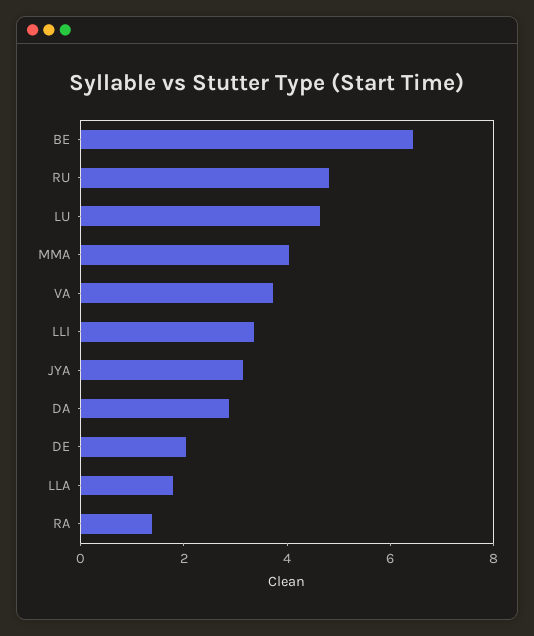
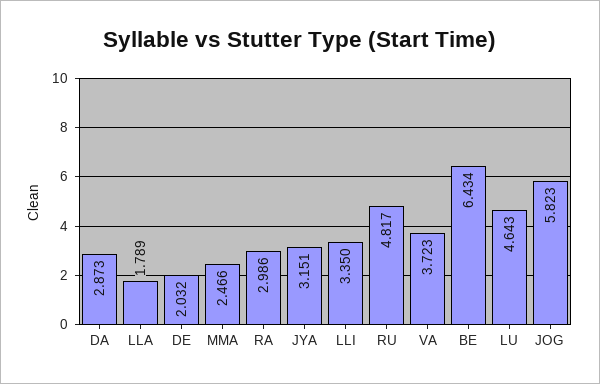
MMA: 4 -> 2.466
RA: 1.5 -> 2.986
JOG: none -> 5.823

